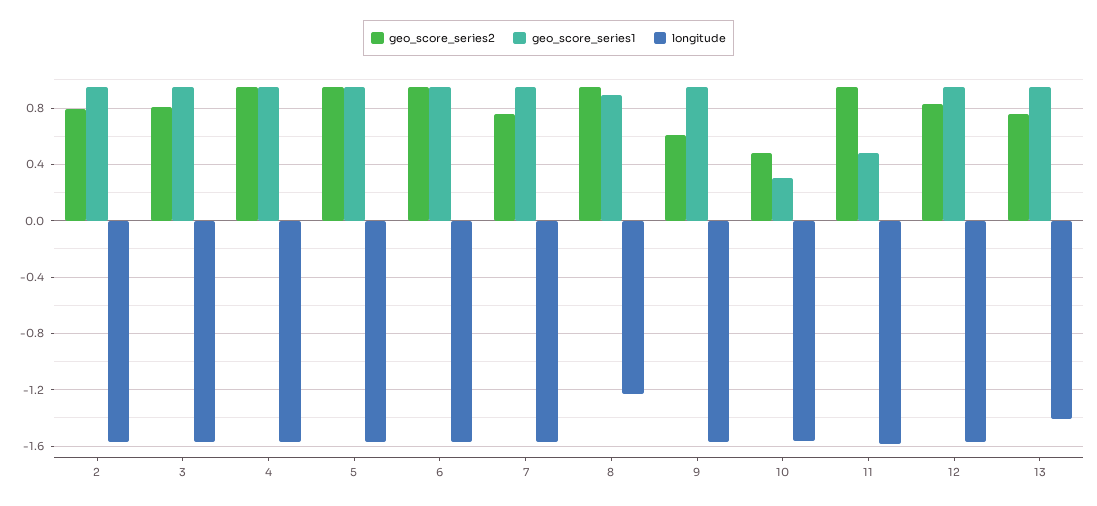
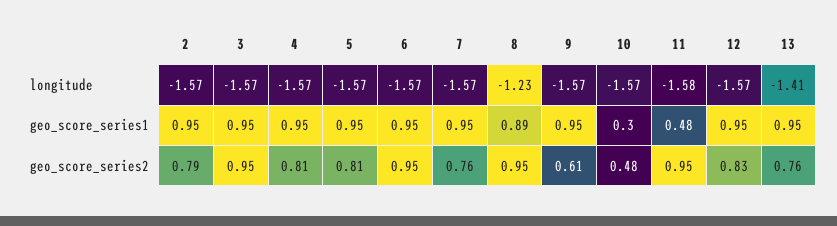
geo_score_series2, 3: 0.8 -> 0.95
geo_score_series2, 4: 0.95 -> 0.81
geo_score_series2, 5: 0.95 -> 0.81

